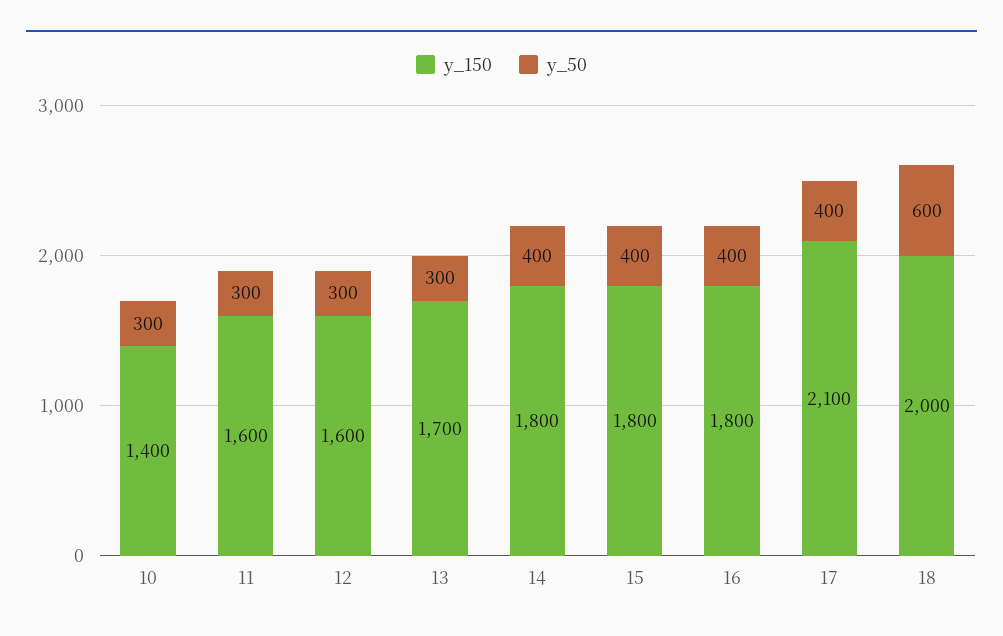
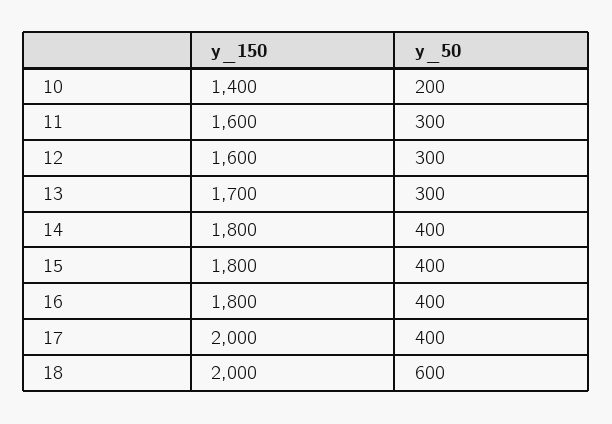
y_50, 10: 300 -> 200
y_150, 17: 2100 -> 2000

